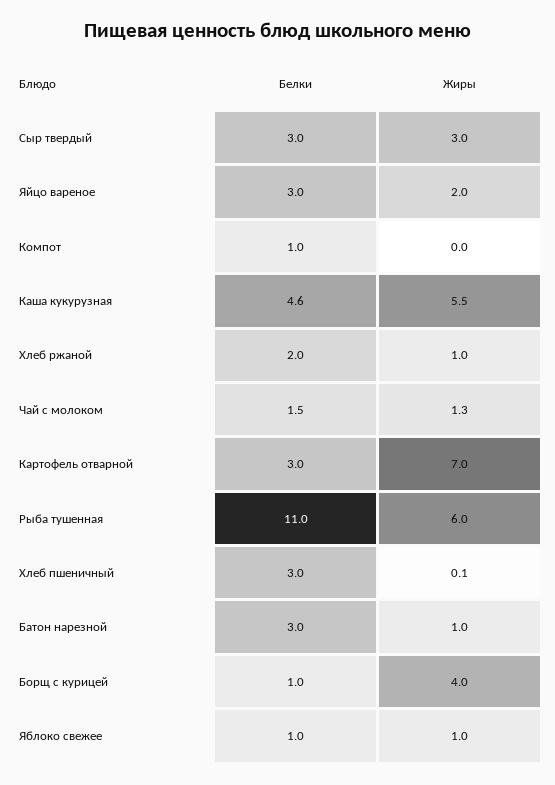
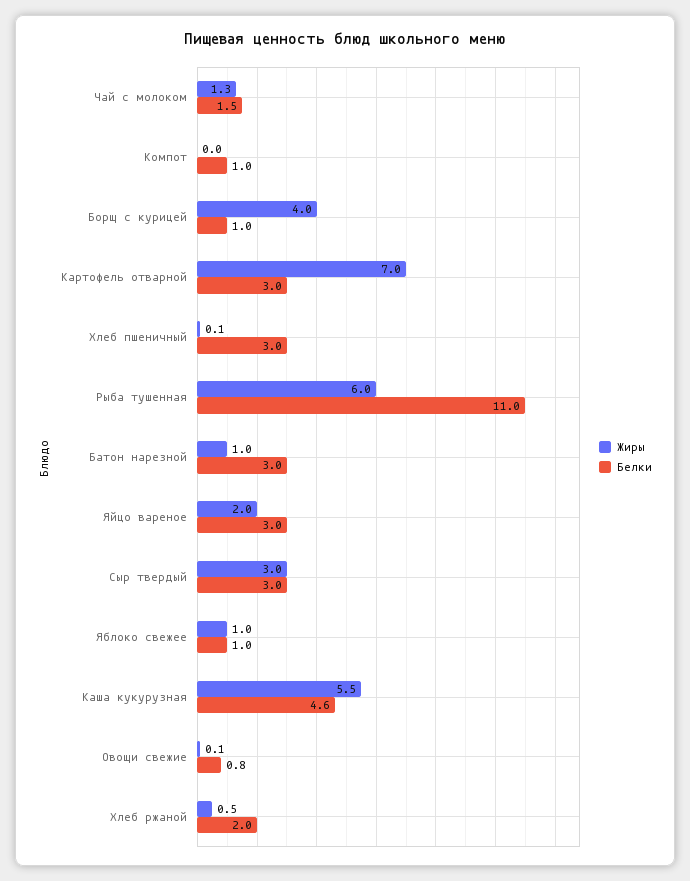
Жиры, Хлеб ржаной: 1 -> 0.5
Жиры, Овощи свежие: none -> 0.1
Белки, Овощи свежие: none -> 0.8

